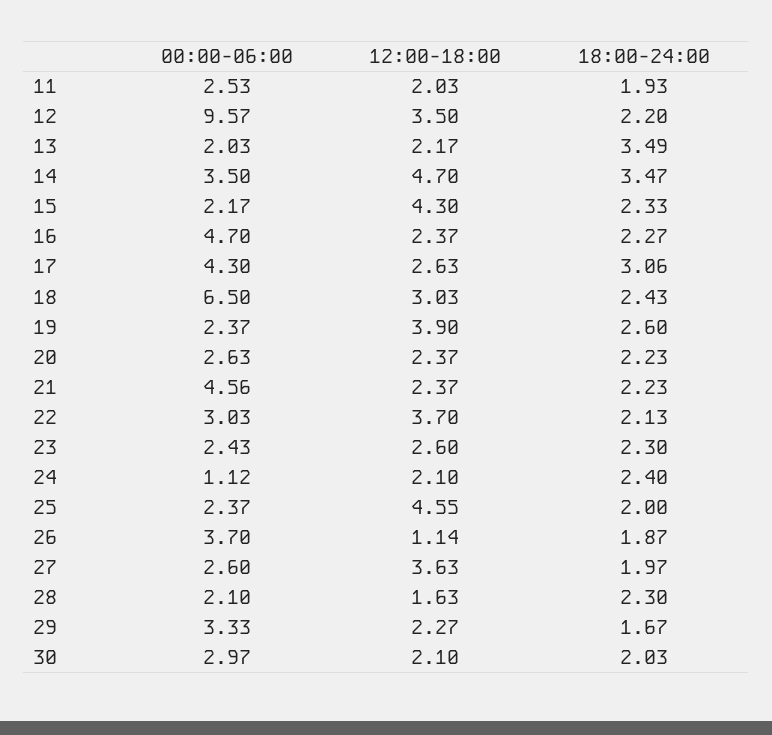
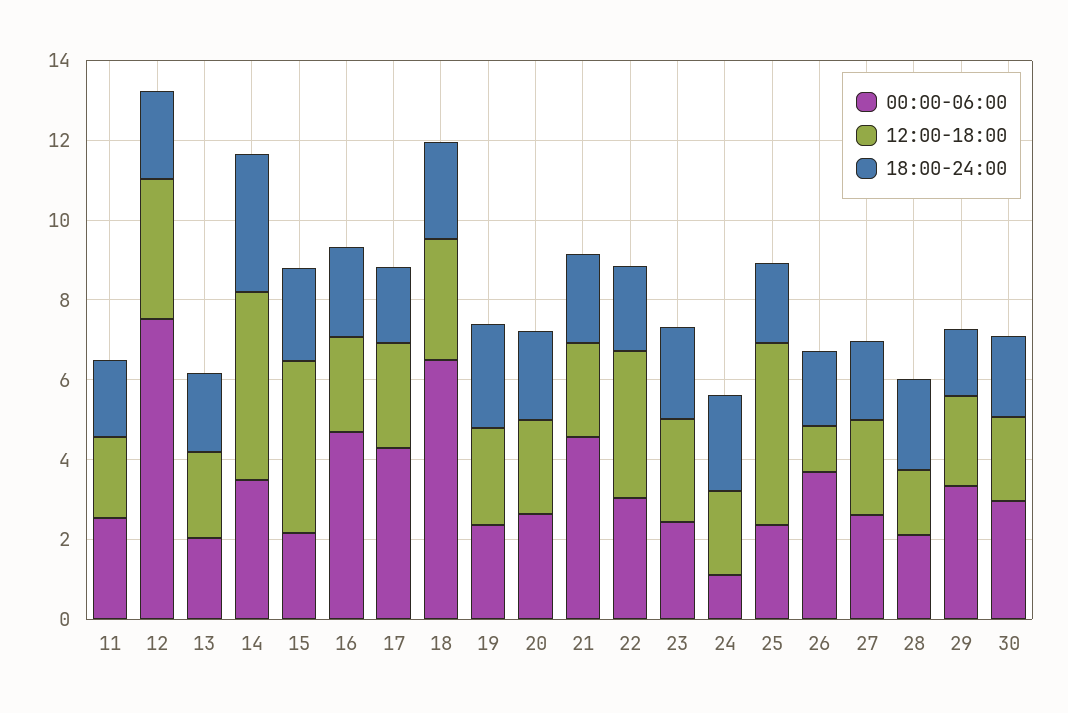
00:00-06:00, 12: 9.57 -> 7.5
18:00-24:00, 13: 3.49 -> 2
18:00-24:00, 17: 3.06 -> 2
12:00-18:00, 19: 3.9 -> 2.5
12:00-18:00, 27: 3.63 -> 2.5

